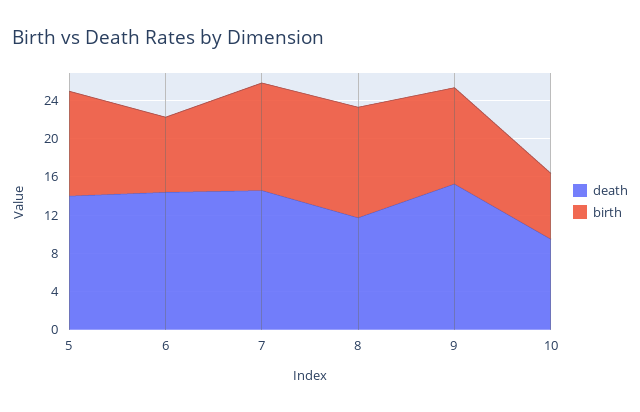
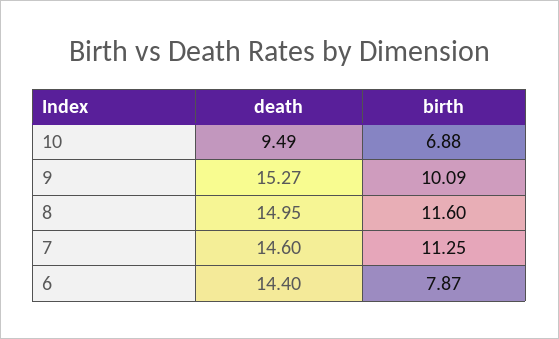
death, 5: 14 -> none
birth, 5: 11 -> none
death, 8: 12 -> 14.95

